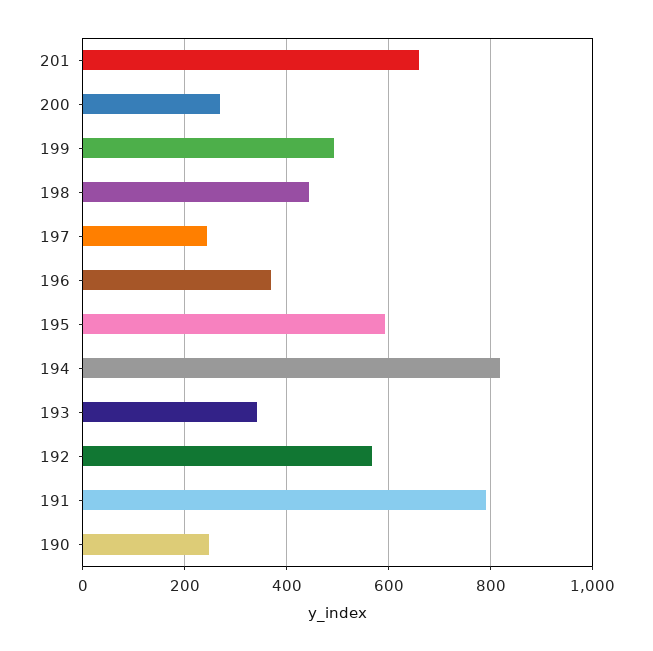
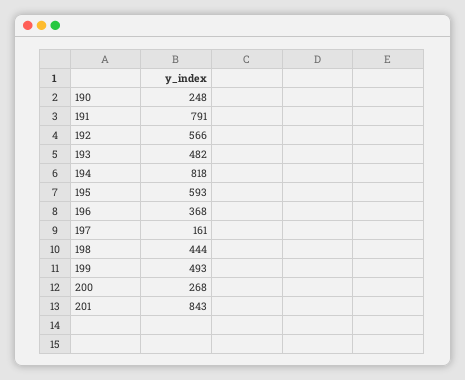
201: 660 -> 843
197: 240 -> 161
193: 340 -> 482

